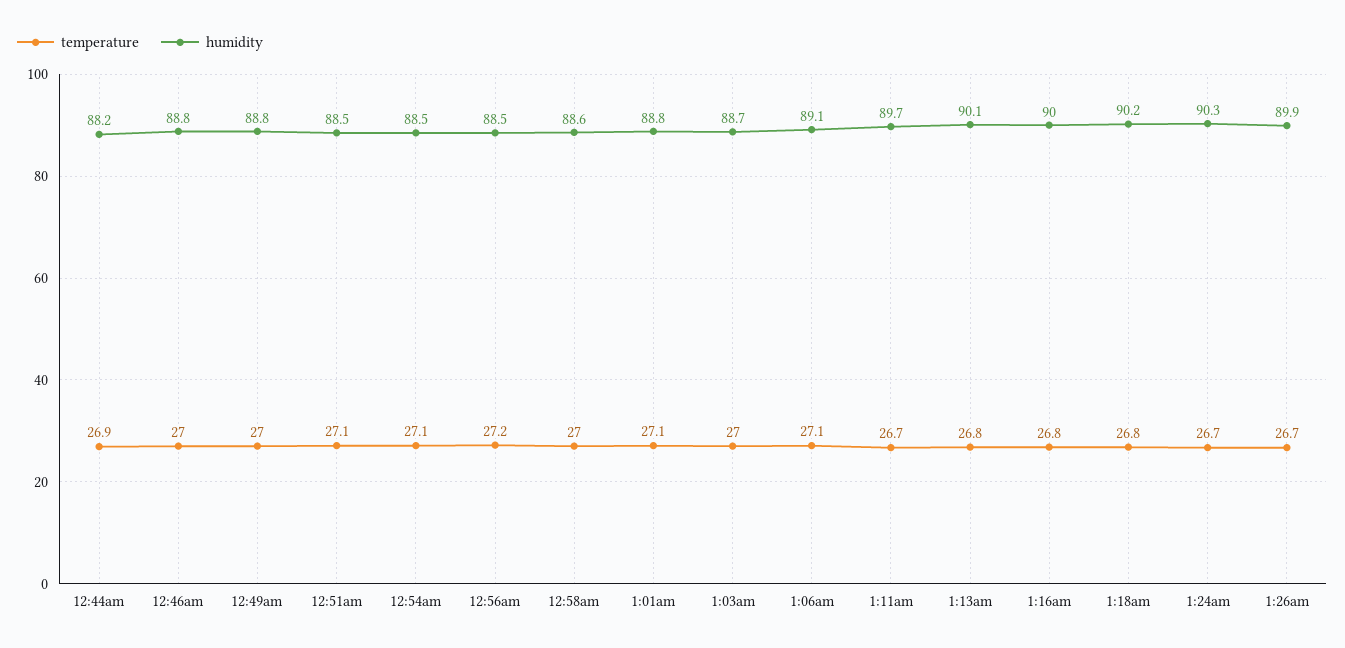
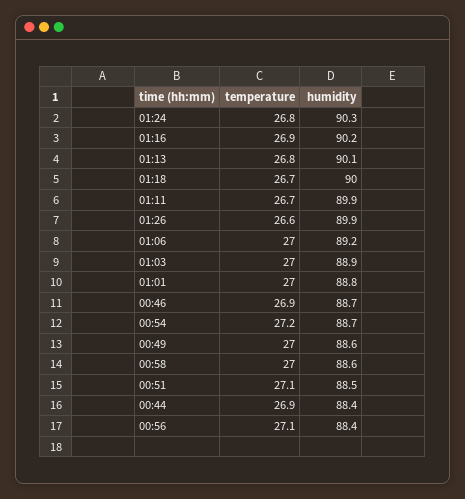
humidity, 12:44am: 88.2 -> 88.4
temperature, 12:46am: 27 -> 26.9
humidity, 12:46am: 88.8 -> 88.7
humidity, 12:49am: 88.8 -> 88.6
temperature, 12:54am: 27.1 -> 27.2
humidity, 12:54am: 88.5 -> 88.7
temperature, 12:56am: 27.2 -> 27.1
humidity, 12:56am: 88.5 -> 88.4
temperature, 1:01am: 27.1 -> 27
humidity, 1:03am: 88.7 -> 88.9
temperature, 1:06am: 27.1 -> 27
humidity, 1:06am: 89.1 -> 89.2
humidity, 1:11am: 89.7 -> 89.9
temperature, 1:16am: 26.8 -> 26.9
humidity, 1:16am: 90 -> 90.2
temperature, 1:18am: 26.8 -> 26.7
humidity, 1:18am: 90.2 -> 90
temperature, 1:24am: 26.7 -> 26.8
temperature, 1:26am: 26.7 -> 26.6

